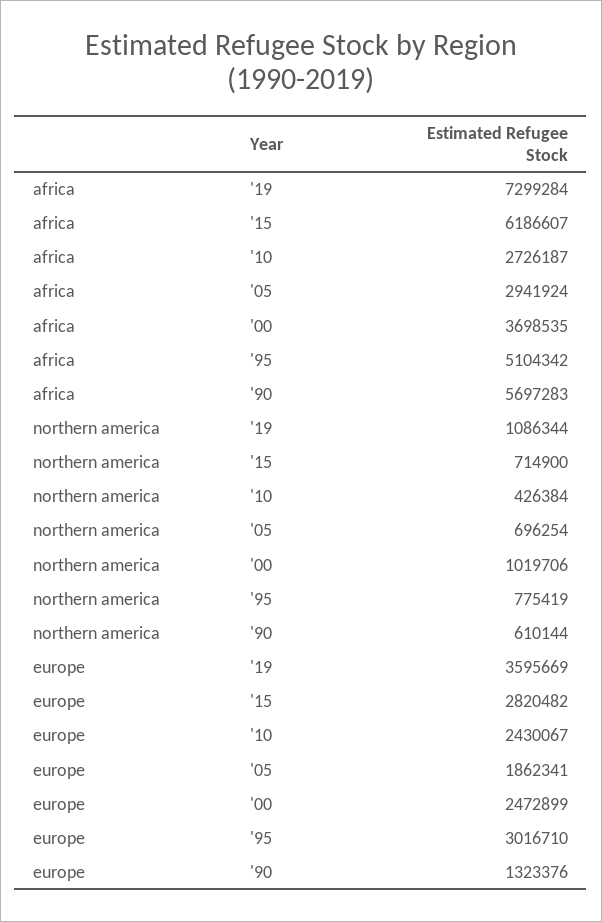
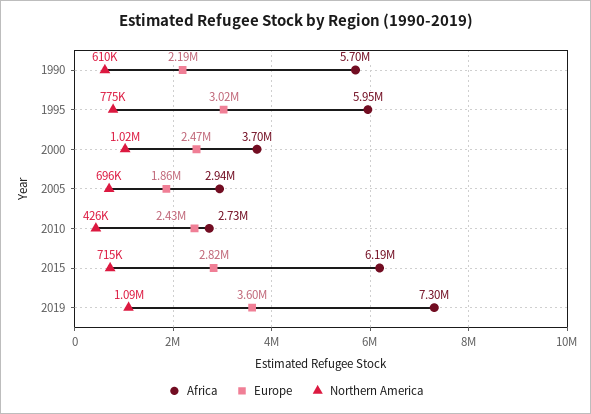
africa, '95: 5104342 -> 5950000
europe, '90: 1323376 -> 2190000

